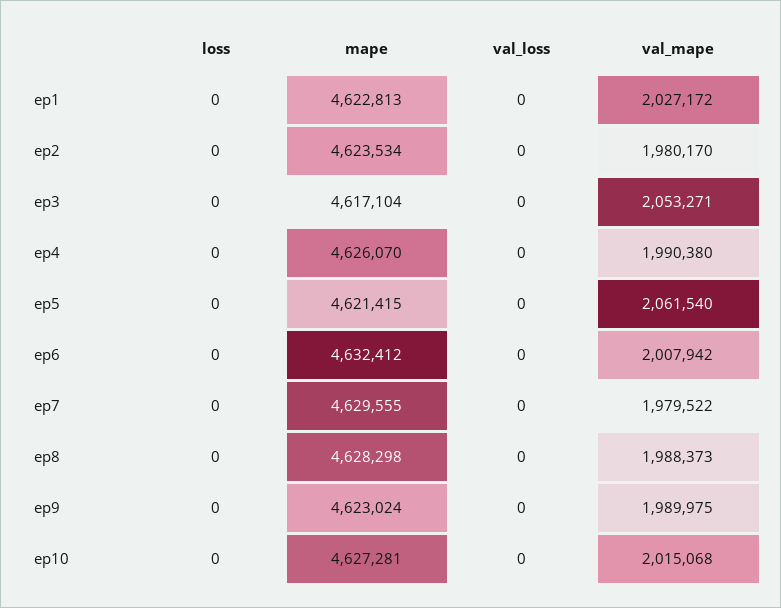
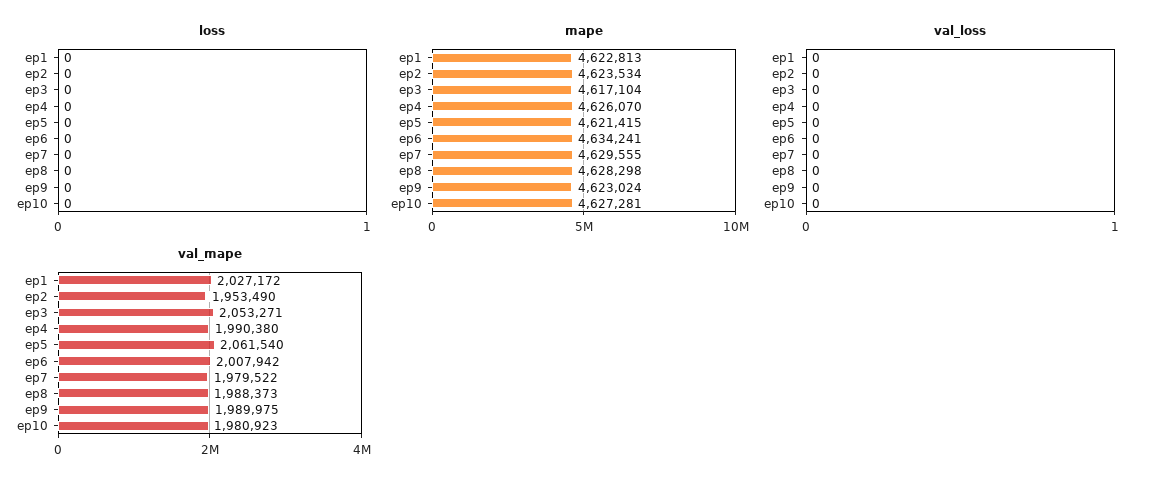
val_mape, ep2: 1980170 -> 1953490
mape, ep6: 4632412 -> 4634241
val_mape, ep10: 2015068 -> 1980923

